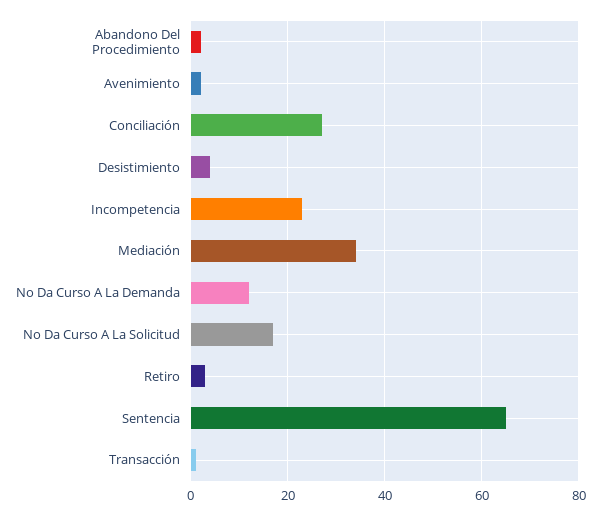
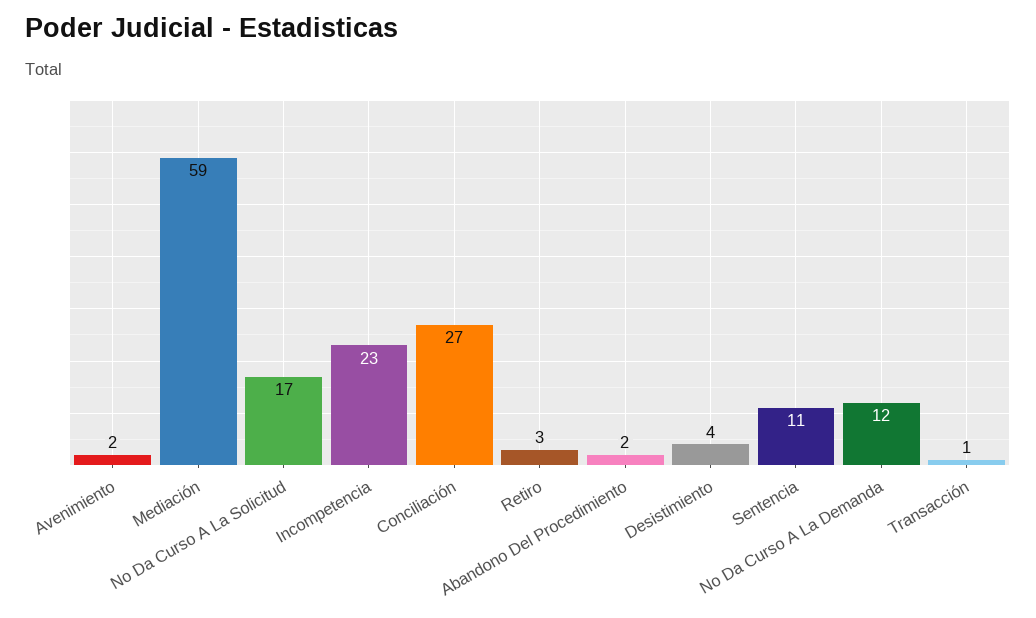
Mediación: 35 -> 59
Sentencia: 65 -> 11

